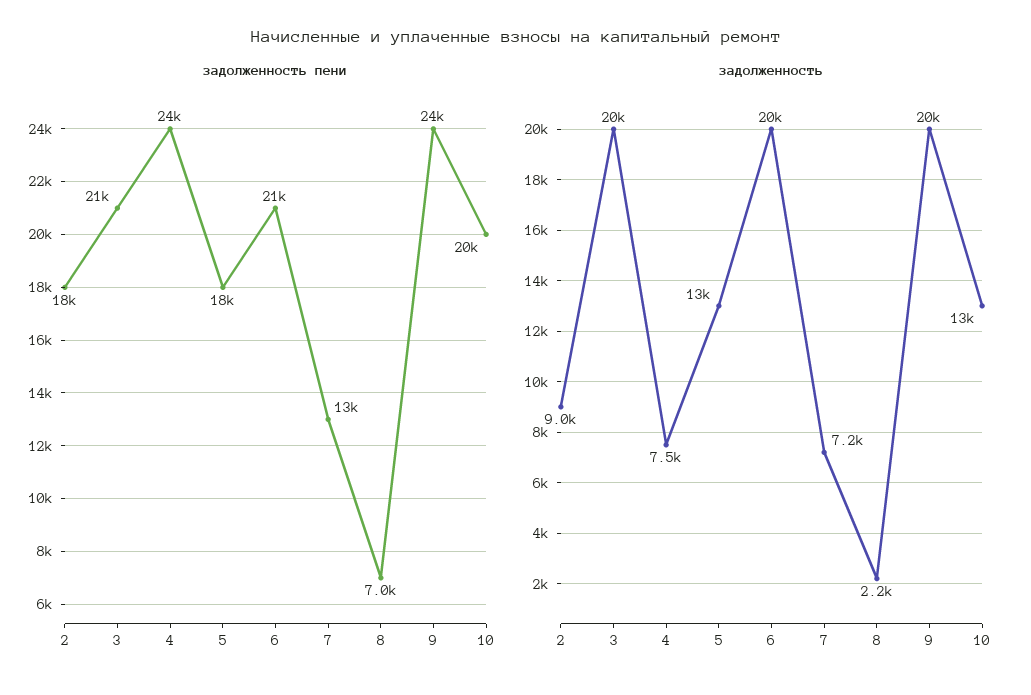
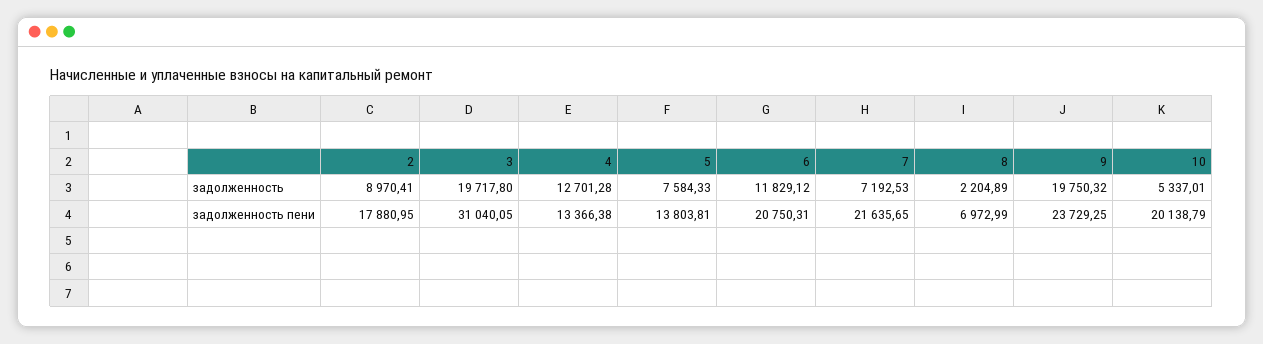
задолженность пени, 3: 21000 -> 31040.05
задолженность пени, 4: 24000 -> 13366.38
задолженность пени, 5: 18000 -> 13803.81
задолженность пени, 7: 13000 -> 21635.65
задолженность, 4: 7500 -> 12701.28
задолженность, 5: 13000 -> 7584.33
задолженность, 6: 20000 -> 11829.12
задолженность, 10: 13000 -> 5337.01

